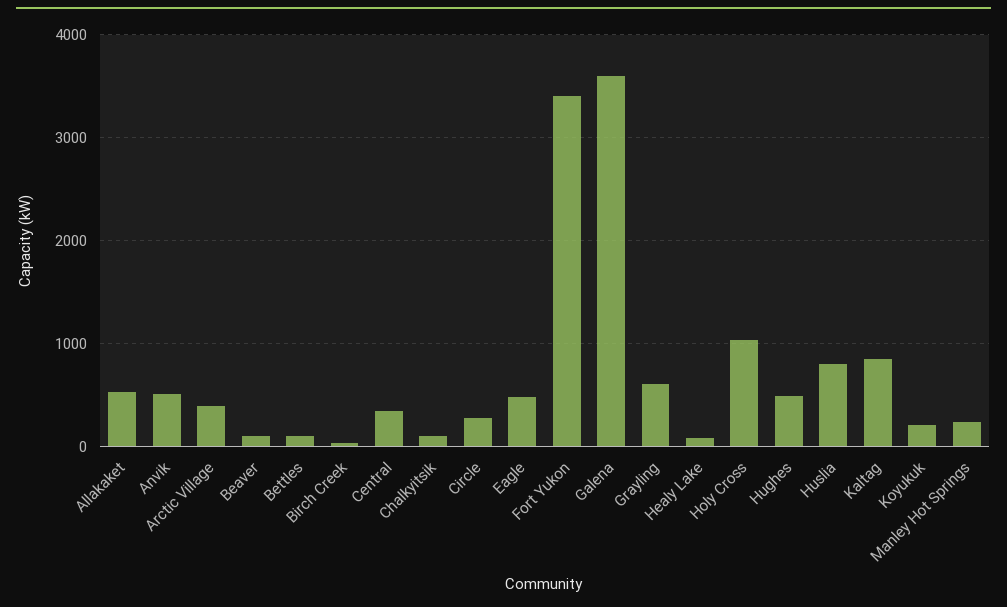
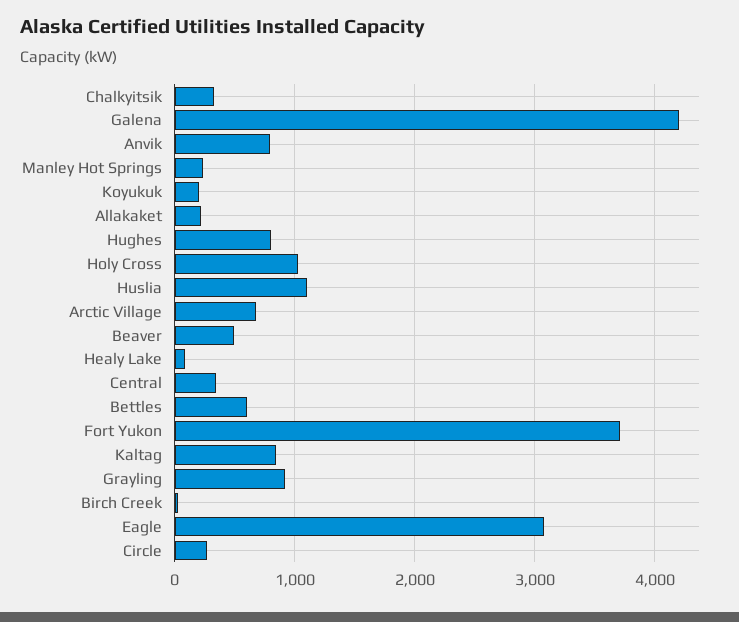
Allakaket: 500 -> 200
Anvik: 500 -> 800
Arctic Village: 400 -> 700
Beaver: 100 -> 500
Bettles: 100 -> 600
Chalkyitsik: 100 -> 300
Eagle: 500 -> 3100
Fort Yukon: 3400 -> 3700
Galena: 3600 -> 4200
Grayling: 600 -> 900
Hughes: 500 -> 800
Huslia: 800 -> 1100

